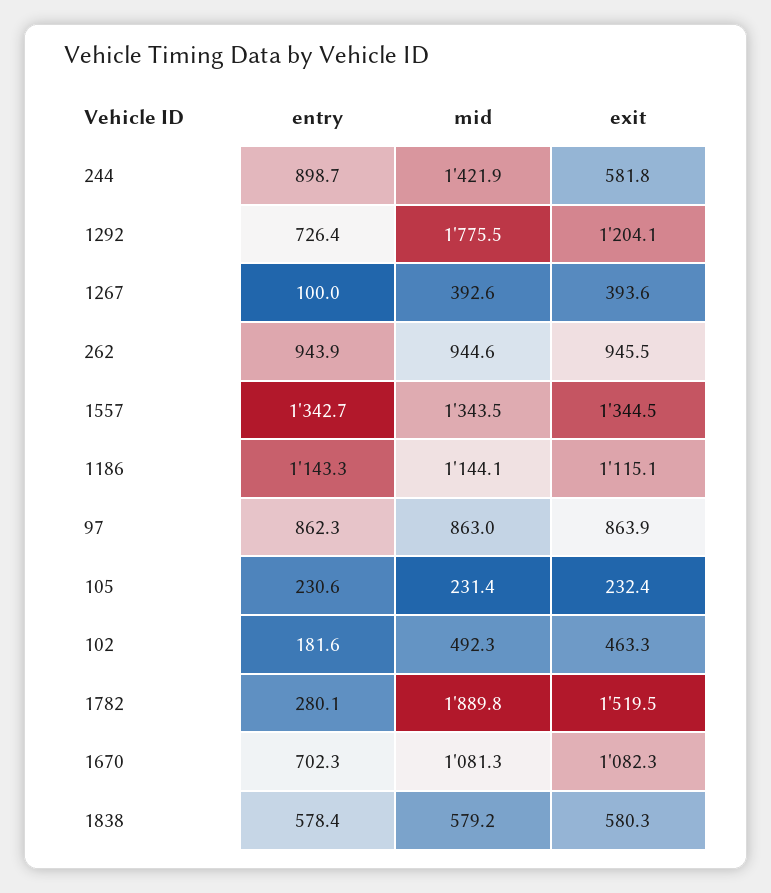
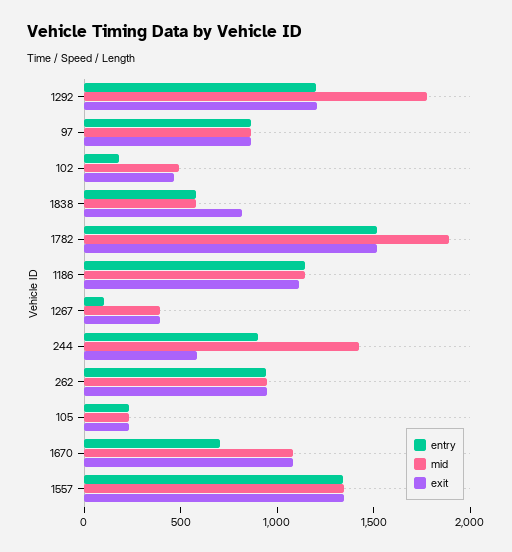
entry, 1292: 726.4 -> 1200
entry, 1782: 280.1 -> 1500
exit, 1838: 580.3 -> 800

